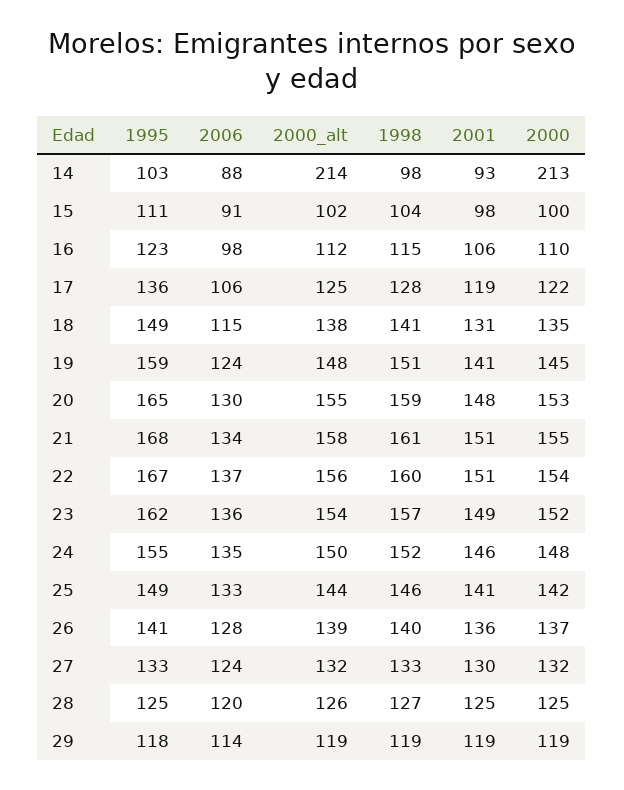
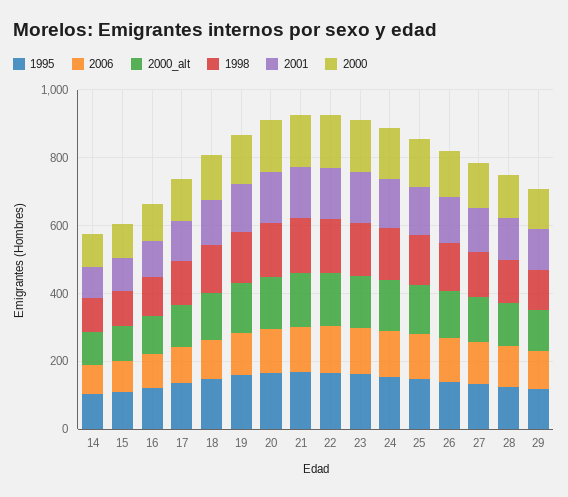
2000_alt, 14: 214 -> 100
2000, 14: 213 -> 100

